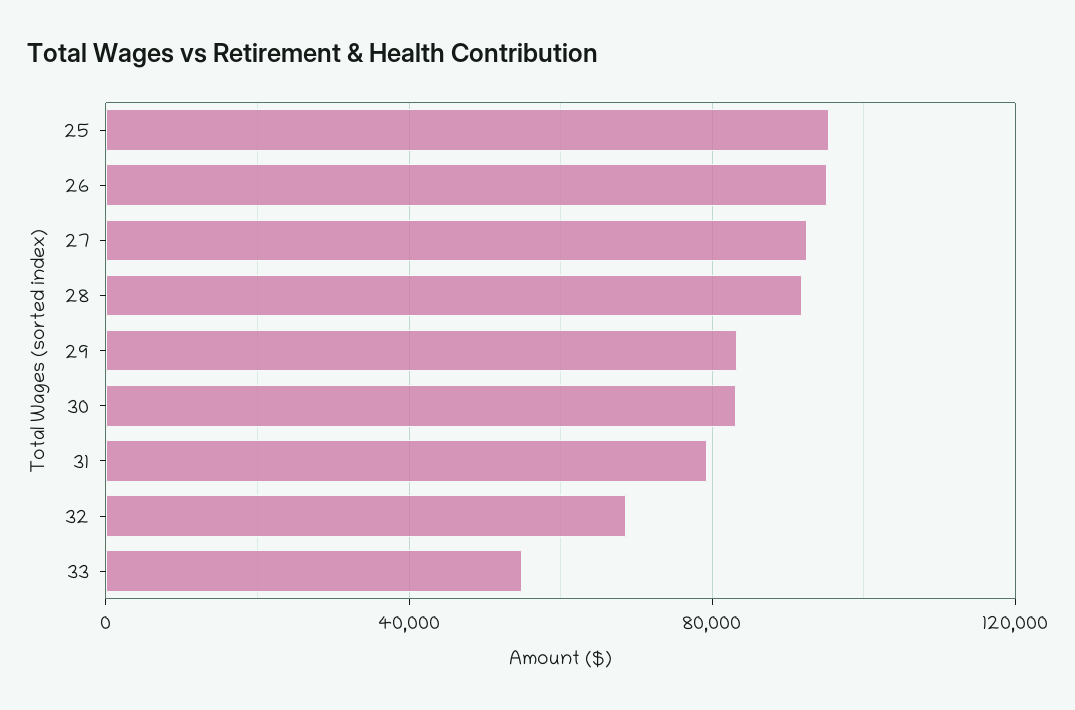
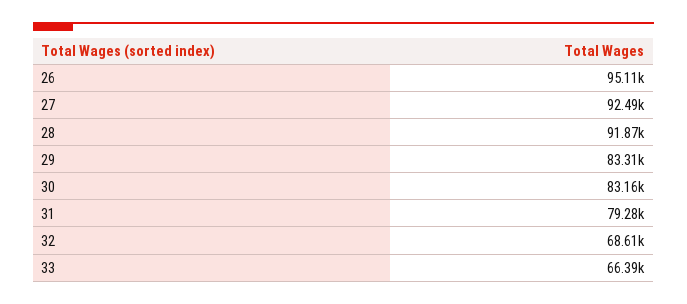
25: 95000 -> none
33: 55000 -> 66390

